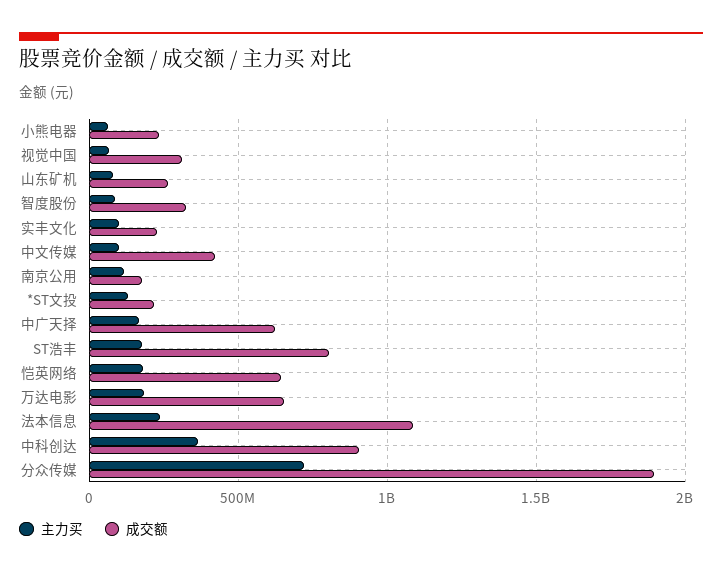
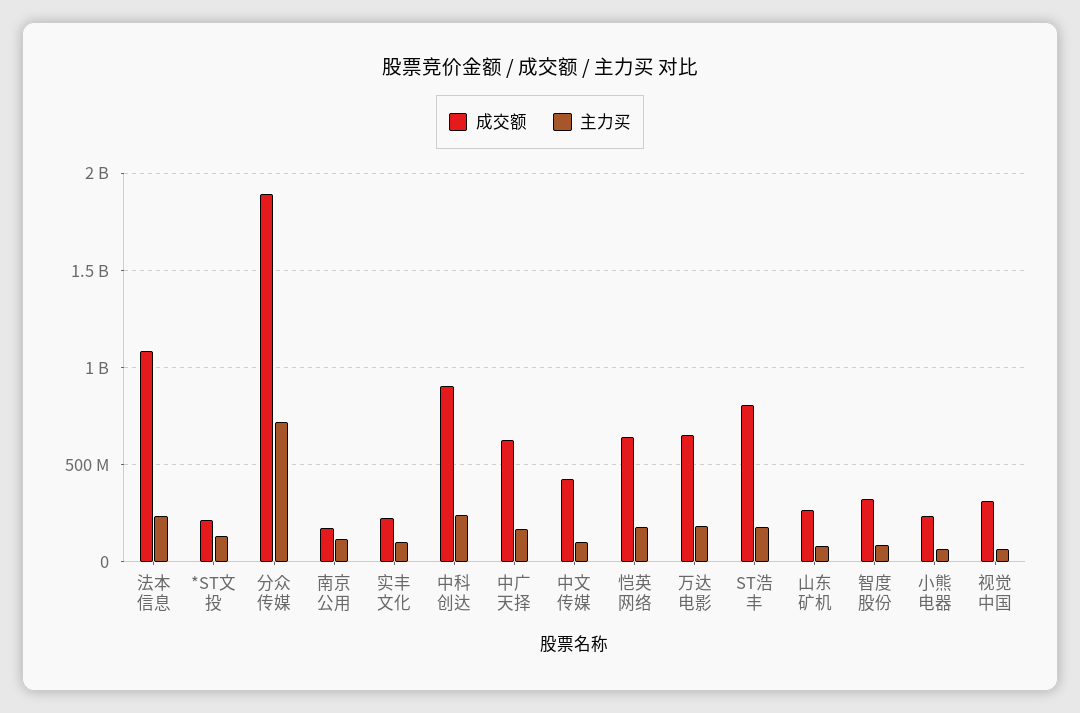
主力买, 中科创达: 350000000 -> 250000000

